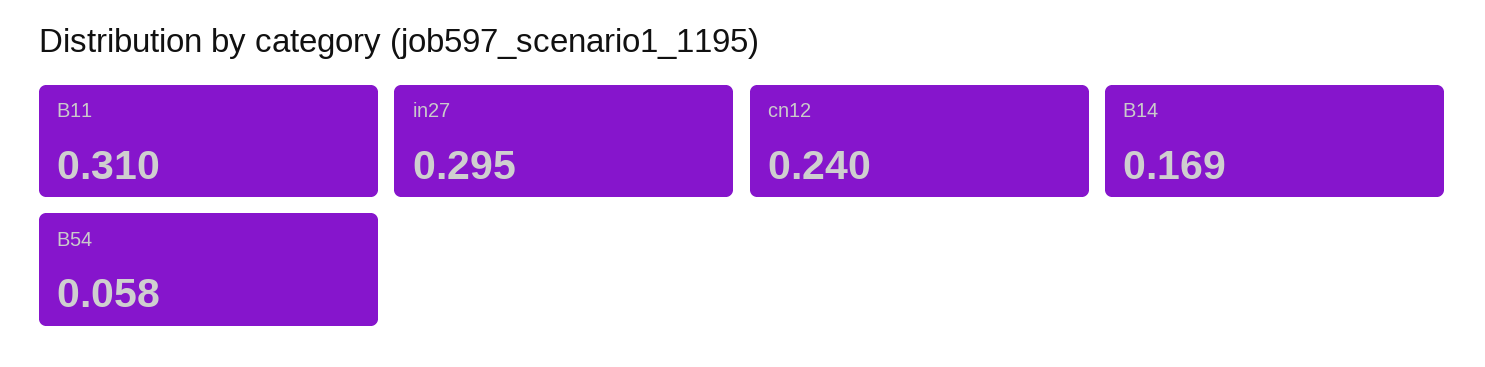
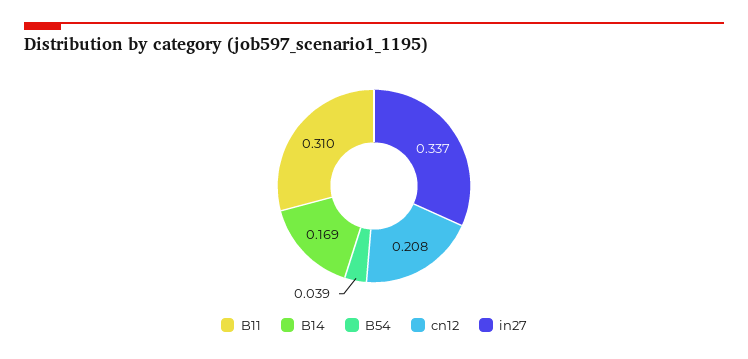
in27: 0.295 -> 0.337
cn12: 0.24 -> 0.208
B54: 0.058 -> 0.039

